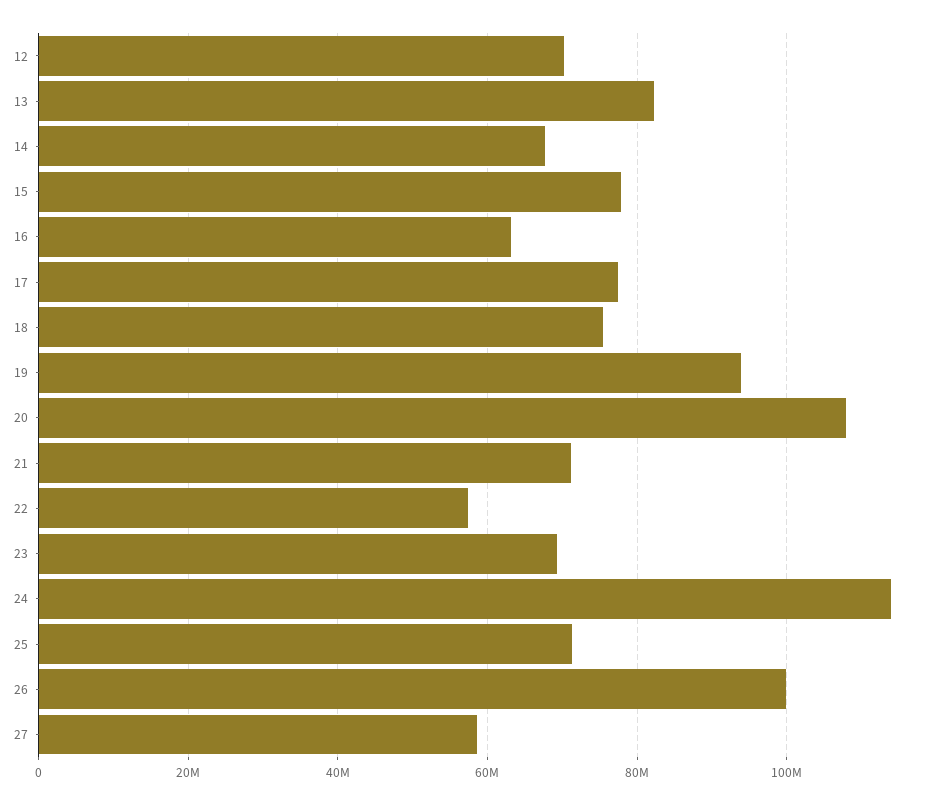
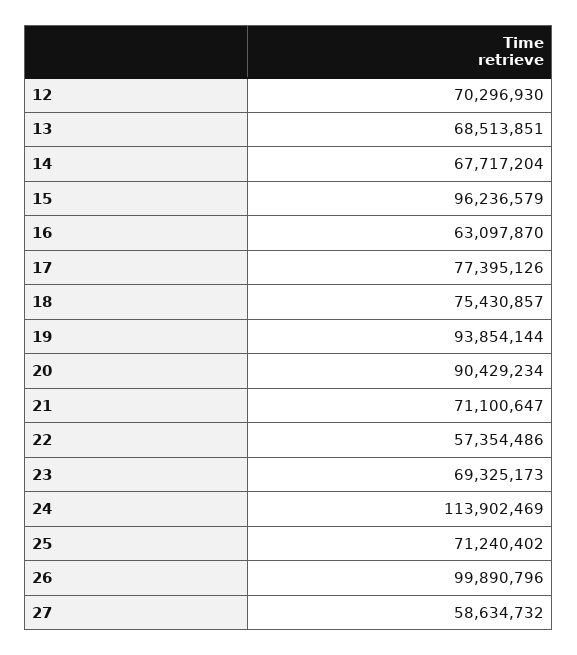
13: 82000000 -> 68513851
15: 78000000 -> 96236579
20: 108000000 -> 90429234

